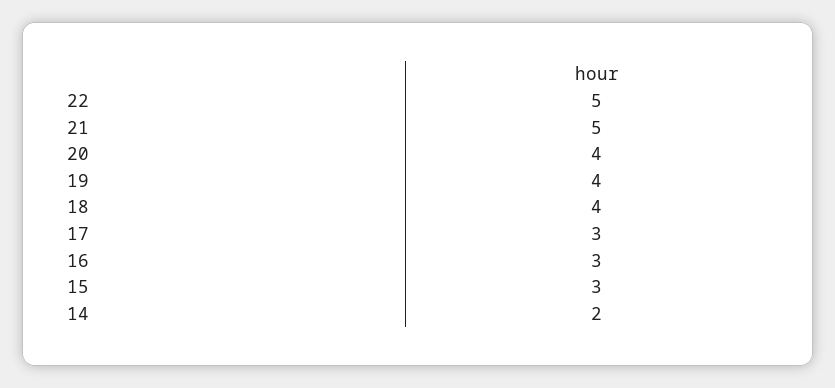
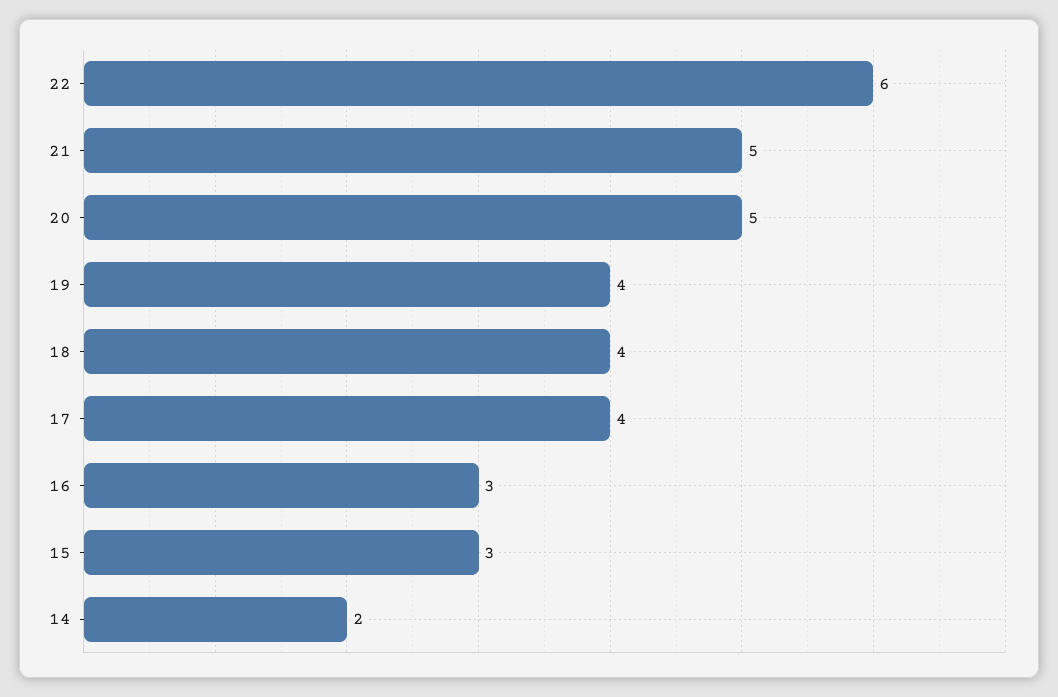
22: 5 -> 6
20: 4 -> 5
17: 3 -> 4

